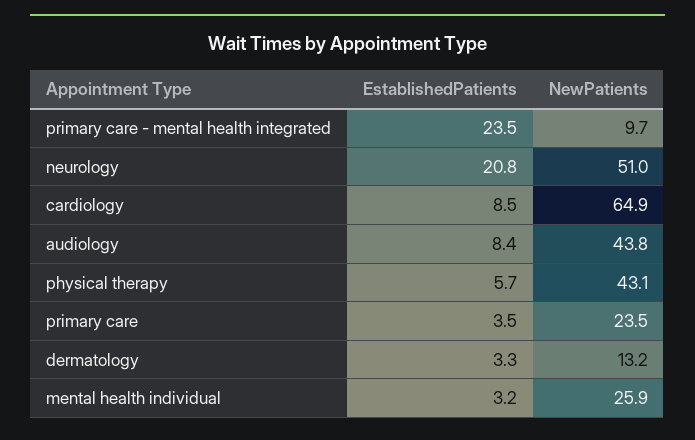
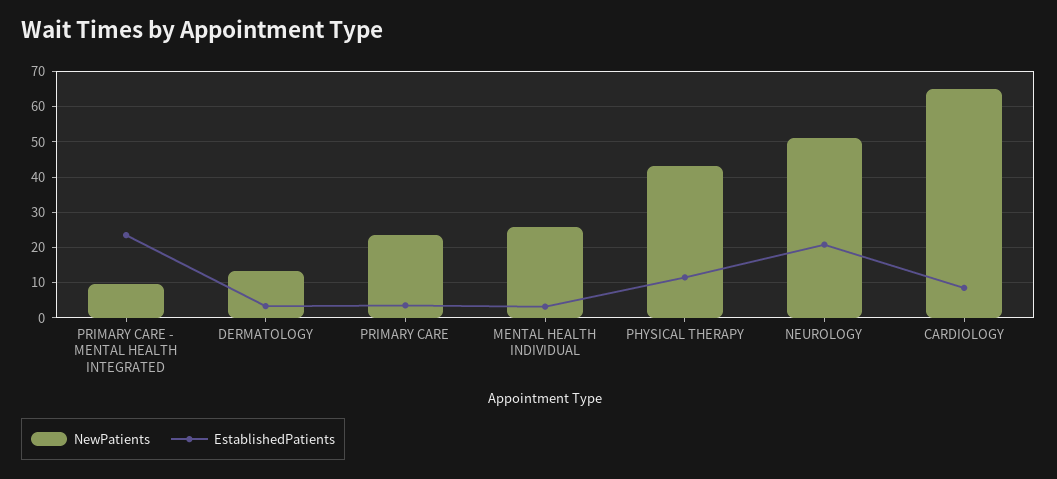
EstablishedPatients, audiology: 8.4 -> none
NewPatients, audiology: 43.8 -> none
EstablishedPatients, physical therapy: 5.7 -> 12

